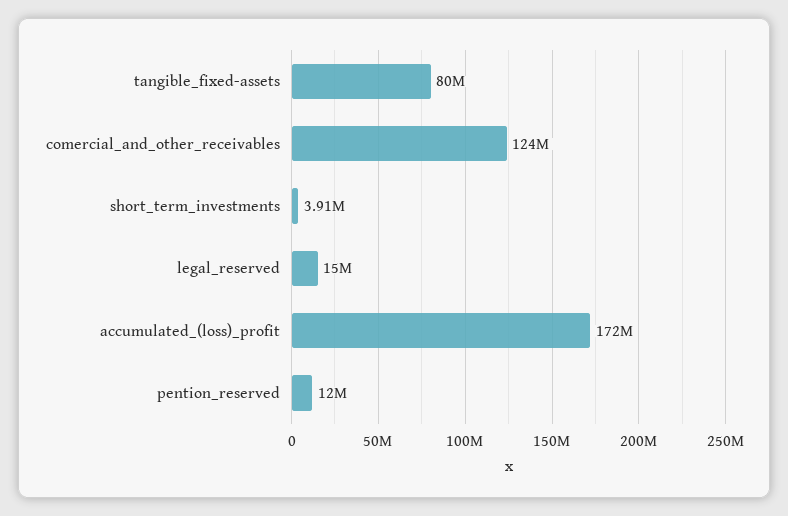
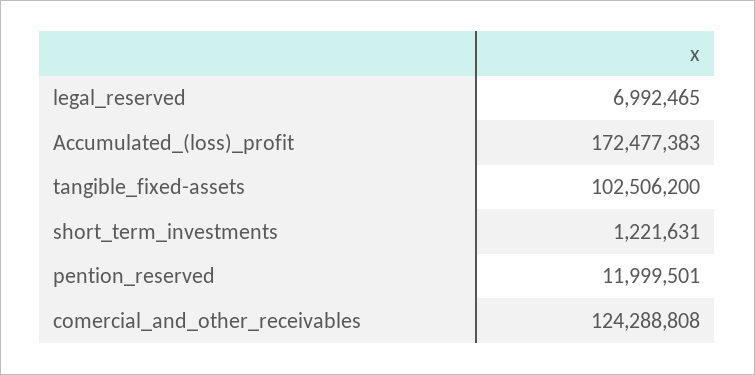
tangible_fixed-assets: 80000000 -> 102506200
short_term_investments: 3910000 -> 1221631
legal_reserved: 15000000 -> 6992465

